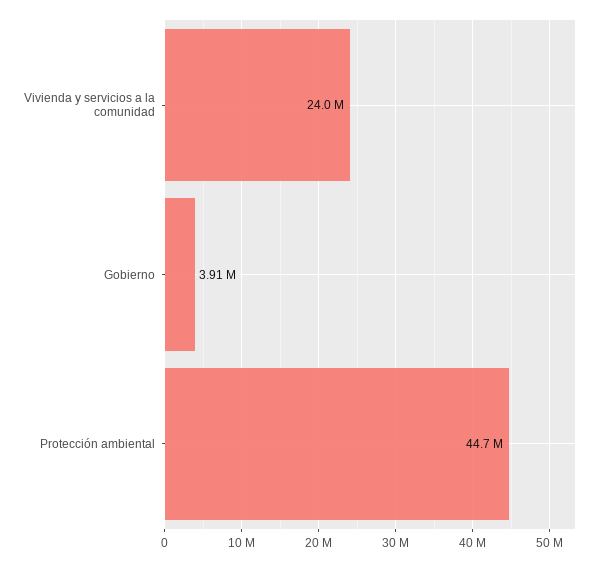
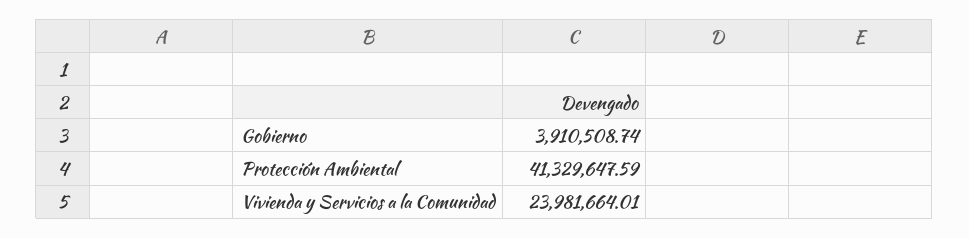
Protección ambiental: 44700000 -> 41329647.59

